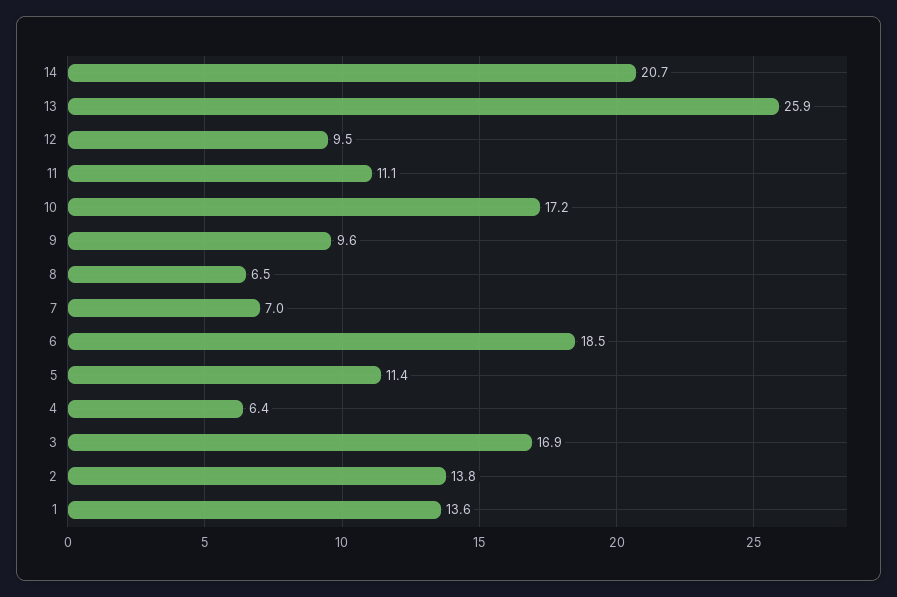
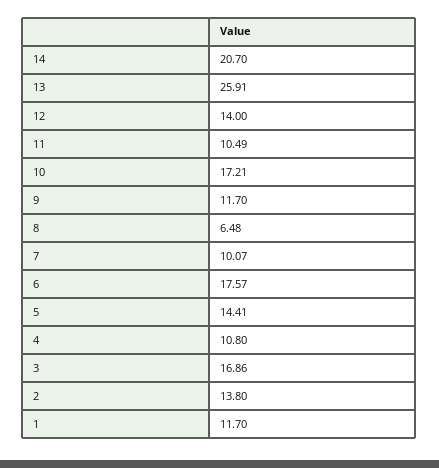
12: 9.5 -> 14
11: 11.1 -> 10.49
9: 9.6 -> 11.7
7: 7 -> 10.07
6: 18.5 -> 17.57
5: 11.4 -> 14.41
4: 6.4 -> 10.8
1: 13.6 -> 11.7

